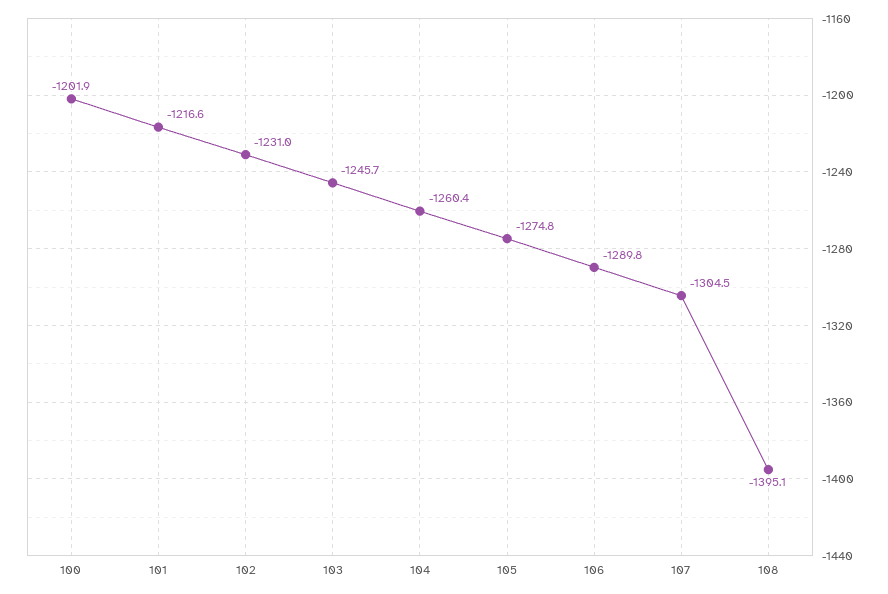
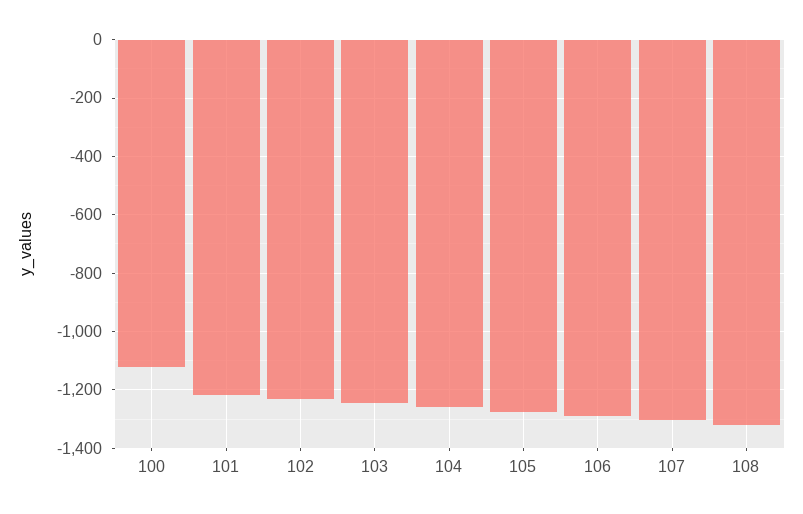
100: -1201.9 -> -1125
108: -1395.1 -> -1325

